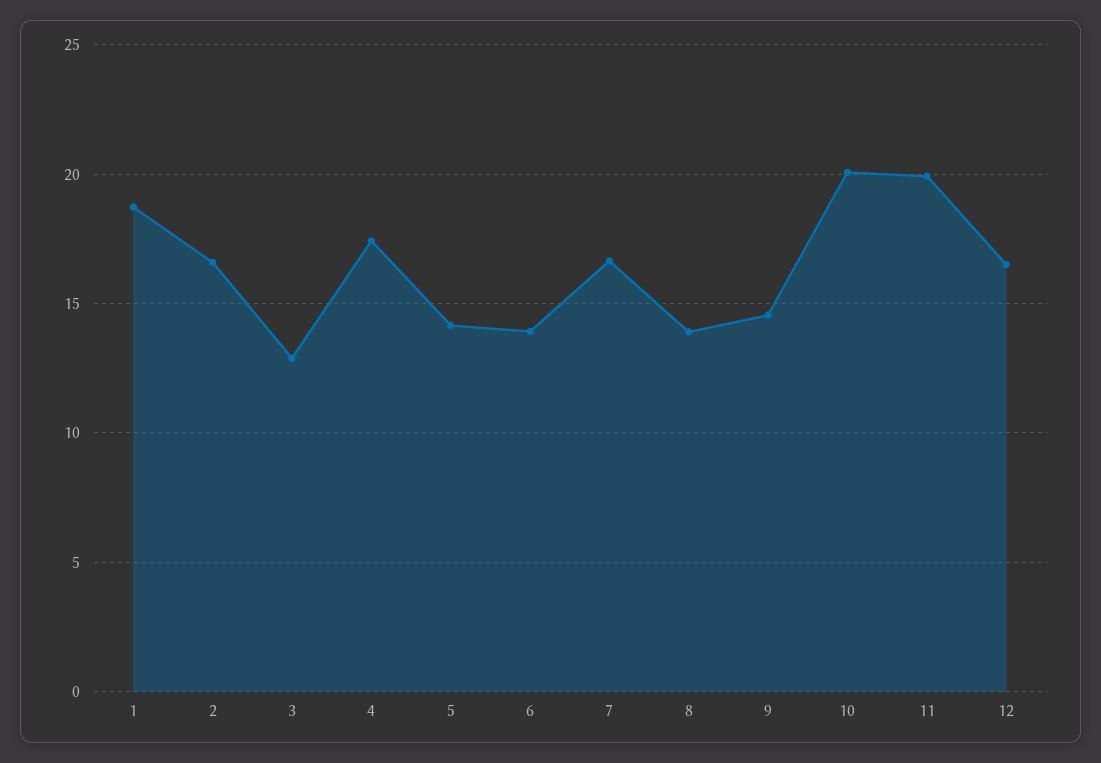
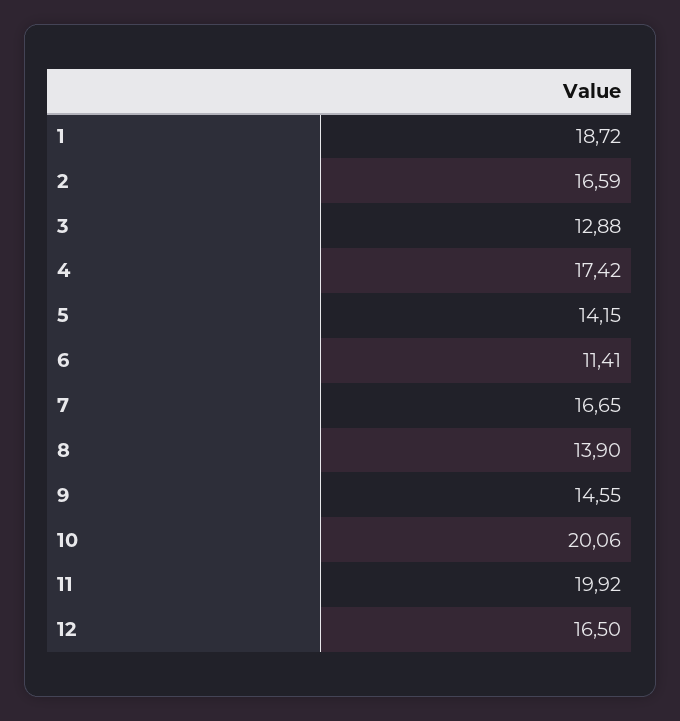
6: 14 -> 11.41

